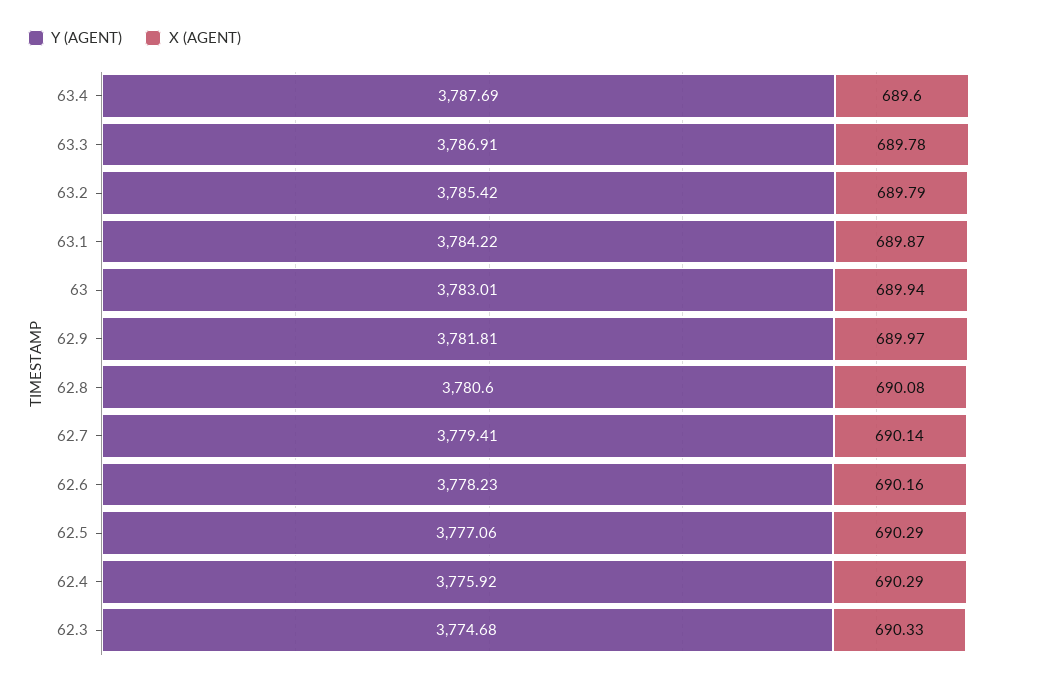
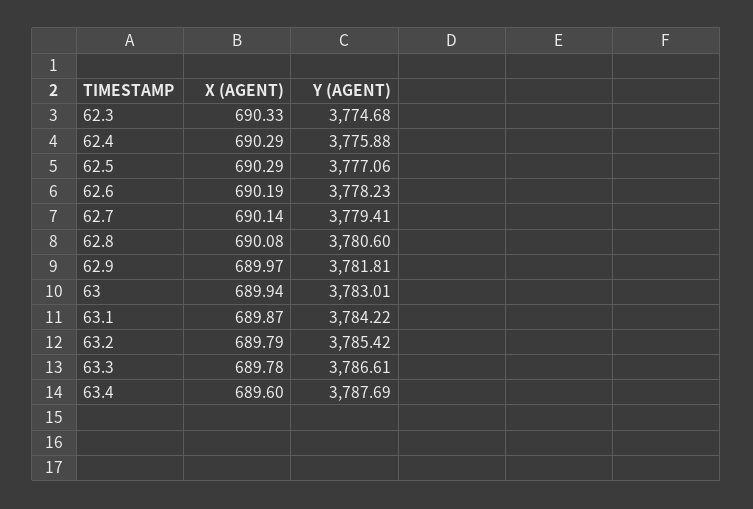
Y (AGENT), 63.3: 3786.91 -> 3786.61
X (AGENT), 62.6: 690.16 -> 690.19
Y (AGENT), 62.4: 3775.92 -> 3775.88

